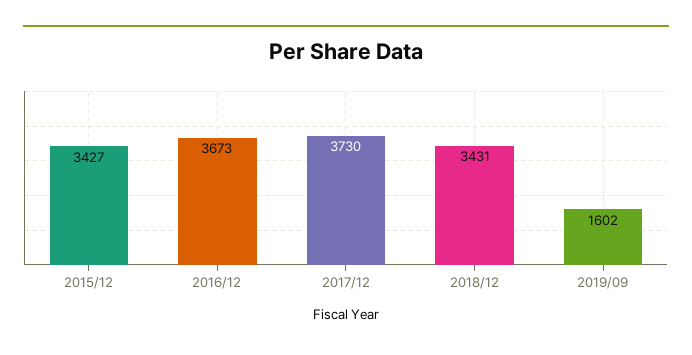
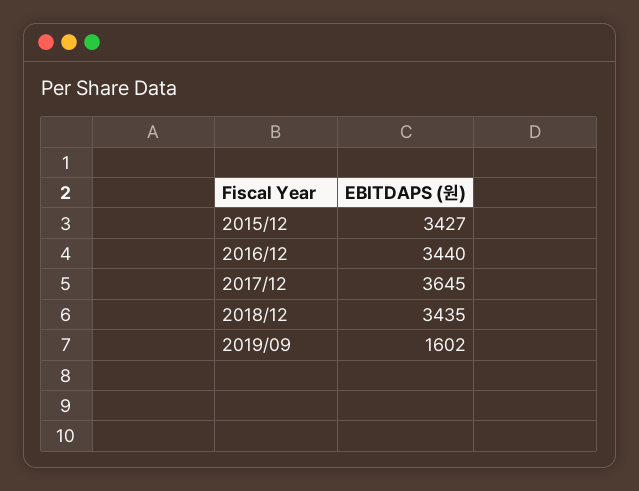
2016/12: 3673 -> 3440
2017/12: 3730 -> 3645
2018/12: 3431 -> 3435

